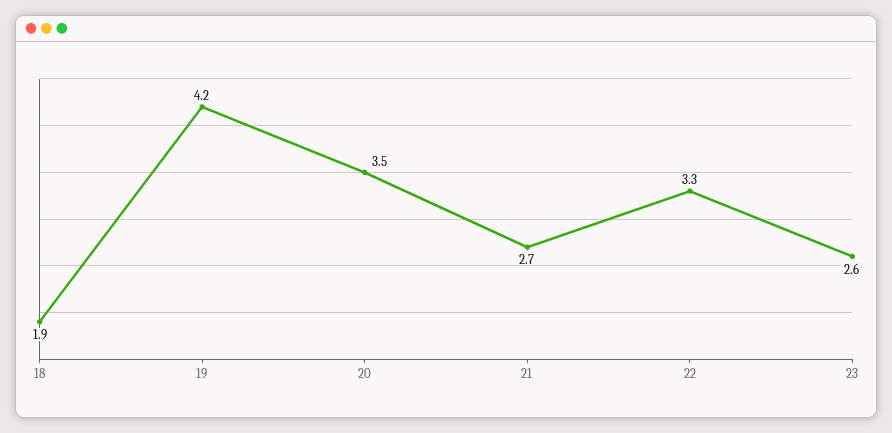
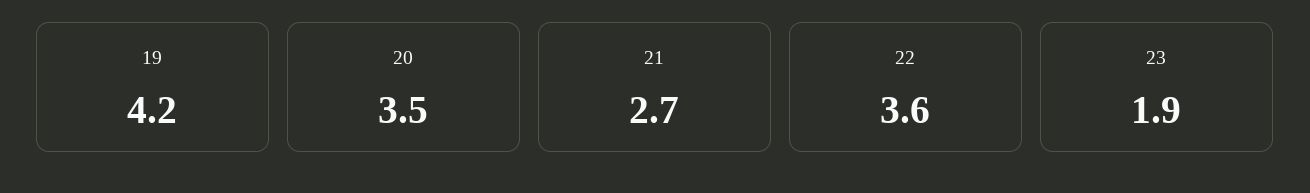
18: 1.9 -> none
22: 3.3 -> 3.6
23: 2.6 -> 1.9

